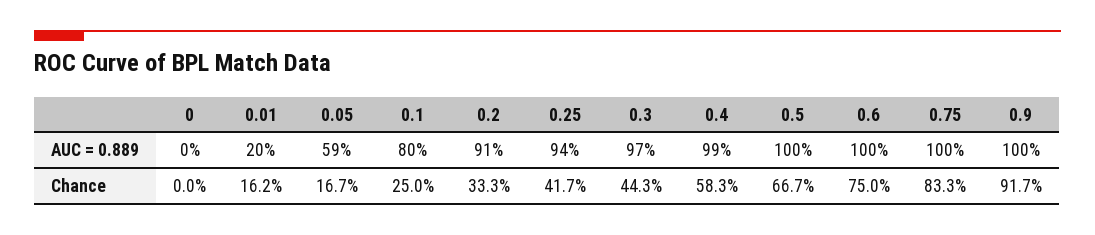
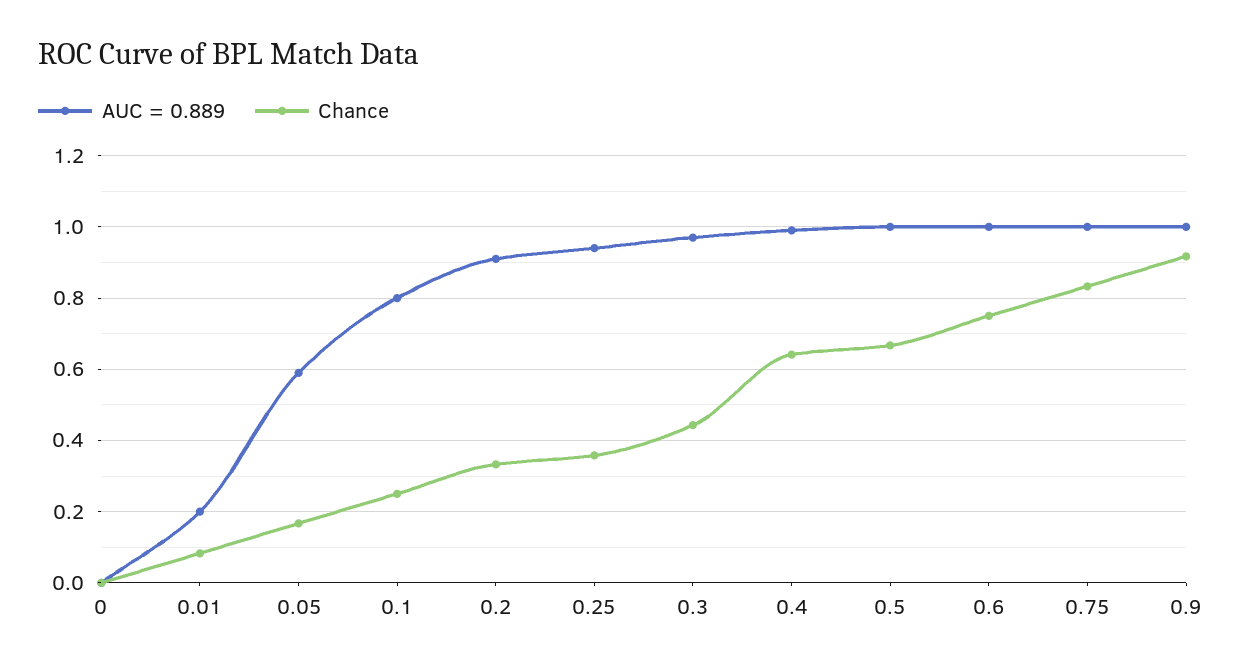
Chance, 0.01: 0.162 -> 0.08
Chance, 0.25: 0.417 -> 0.36
Chance, 0.4: 0.583 -> 0.64

